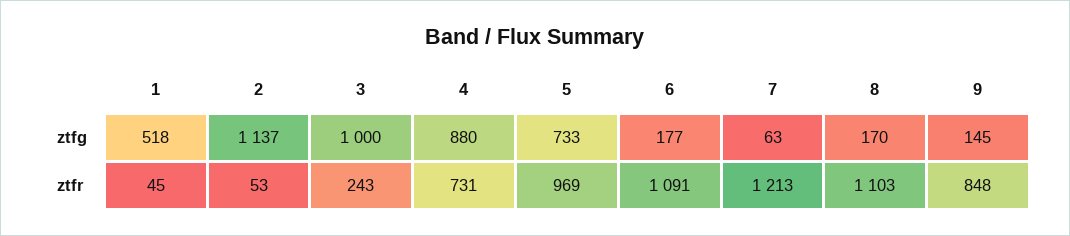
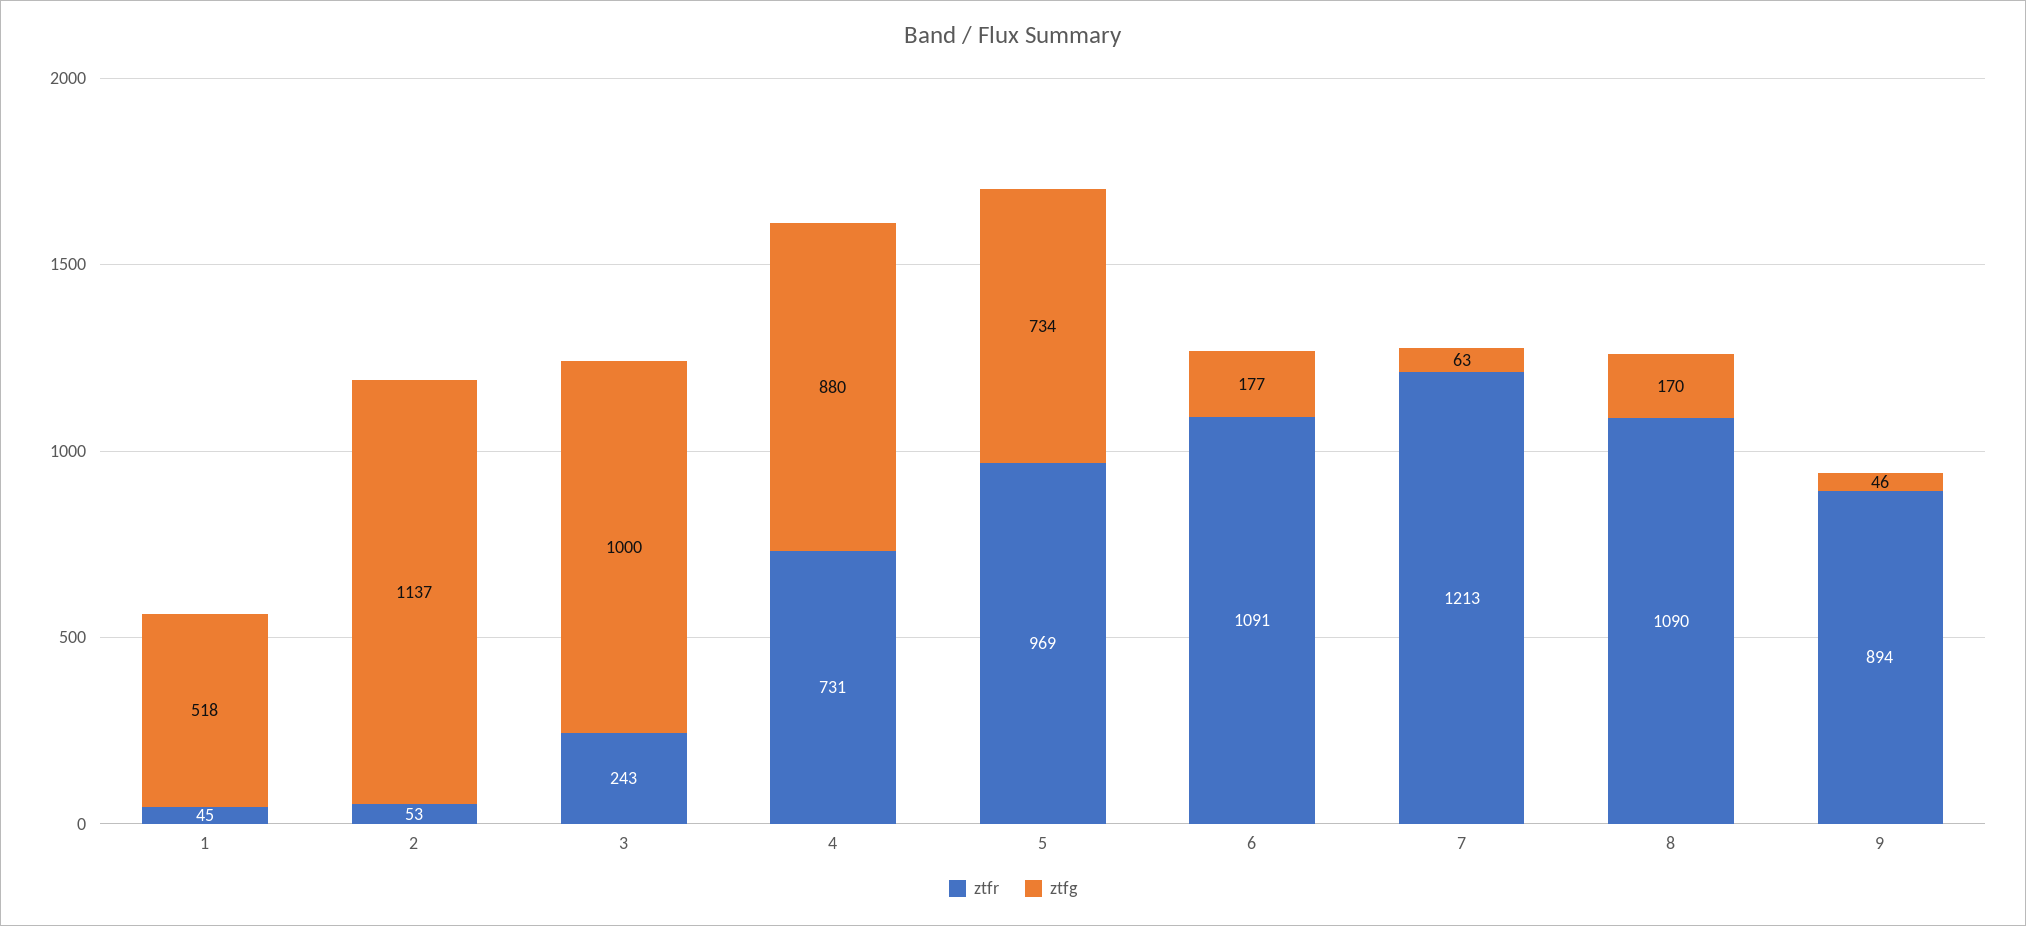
ztfg, 5: 733 -> 734
ztfg, 9: 145 -> 46
ztfr, 8: 1103 -> 1090
ztfr, 9: 848 -> 894

